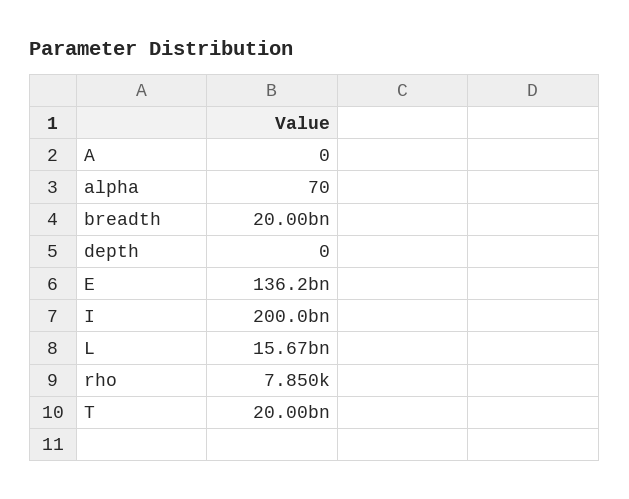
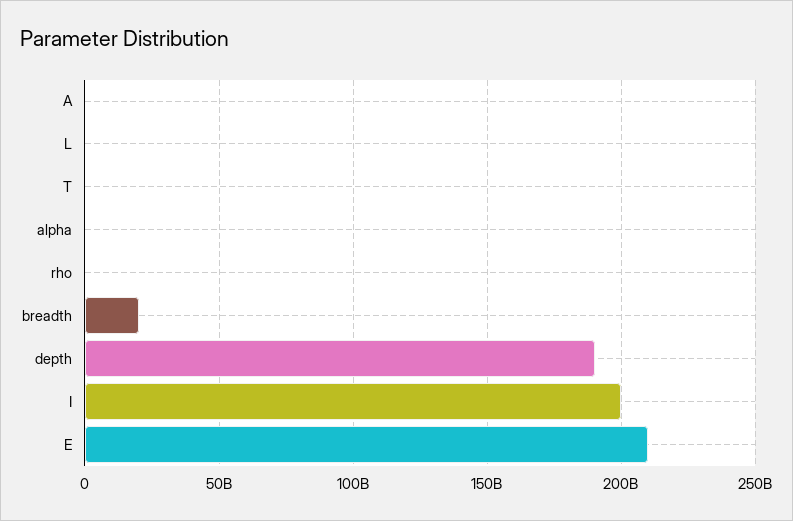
depth: 0 -> 190000000000
E: 136200000000 -> 210000000000
L: 15670000000 -> 0
T: 20000000000 -> 0

